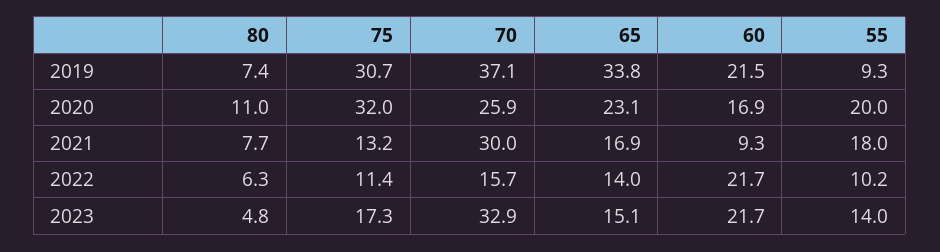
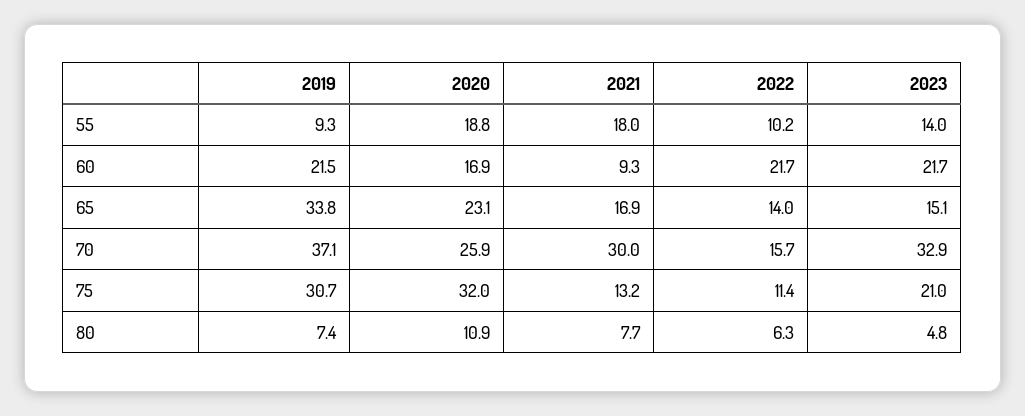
80, 2020: 11 -> 10.9
55, 2020: 20 -> 18.8
75, 2023: 17.3 -> 21

